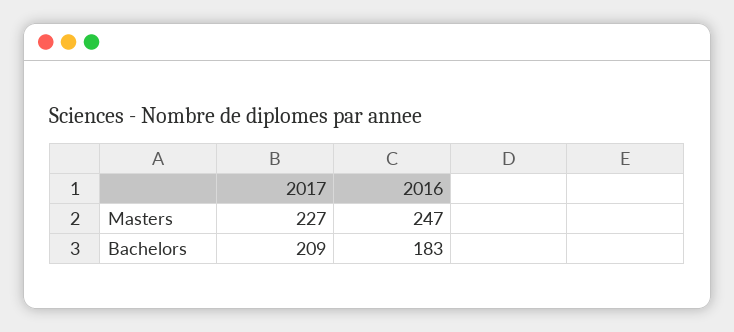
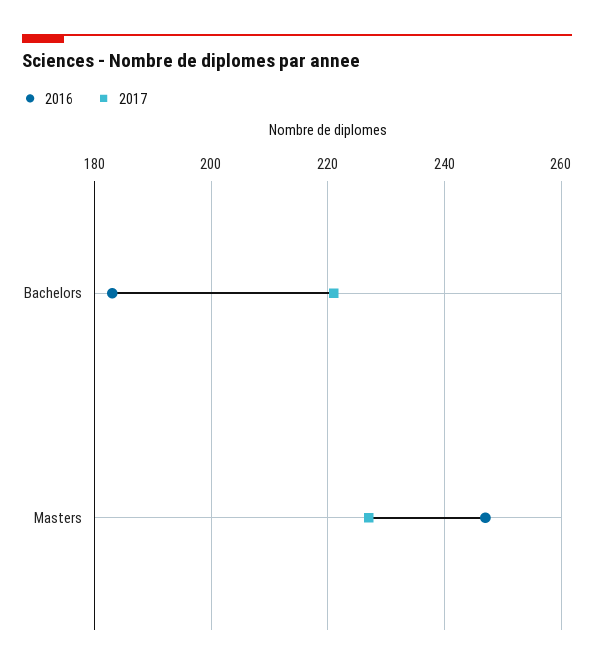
2017, Bachelors: 209 -> 220

